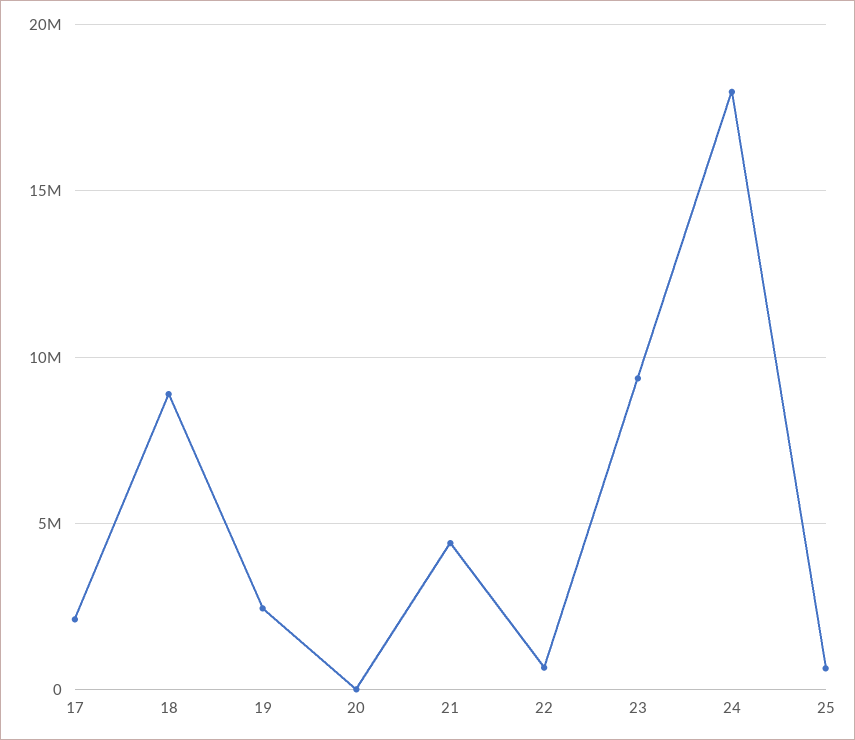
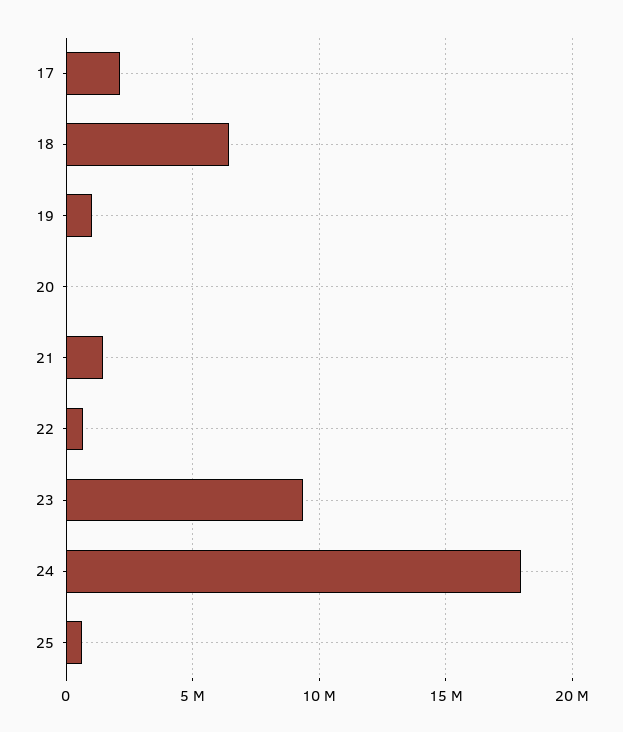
18: 9000000 -> 6500000
19: 2500000 -> 1000000
21: 4500000 -> 1500000

